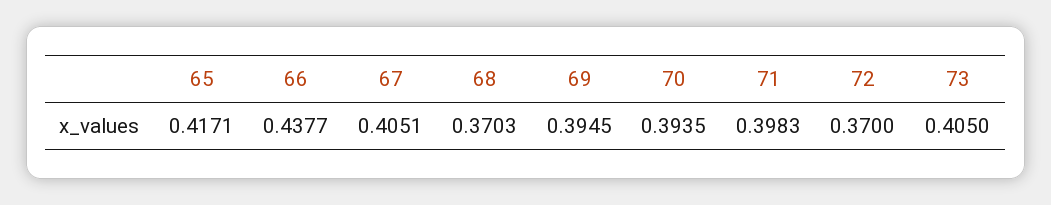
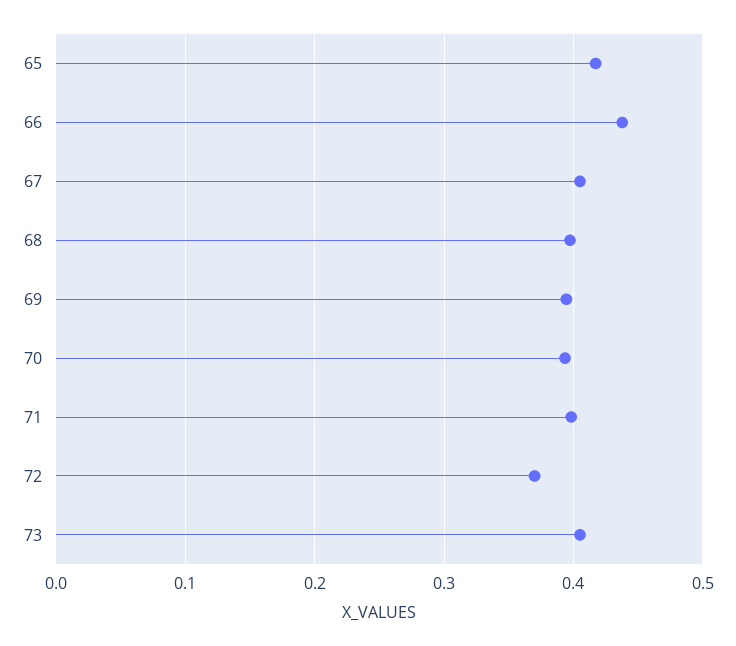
68: 0.3703 -> 0.4

